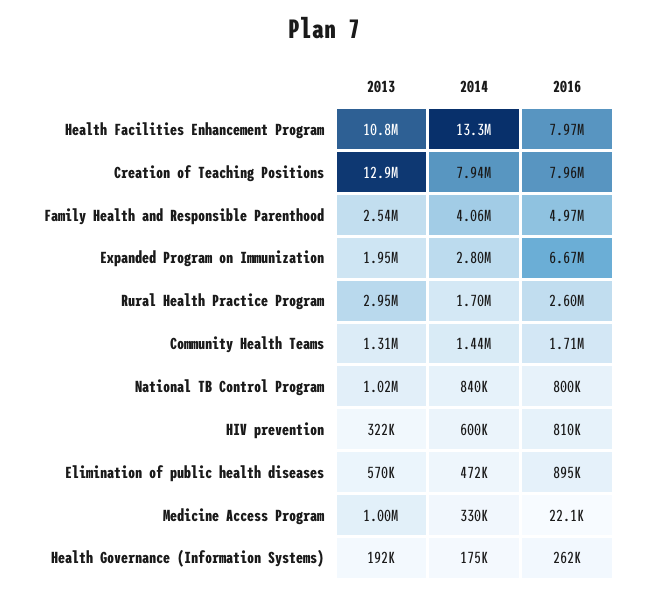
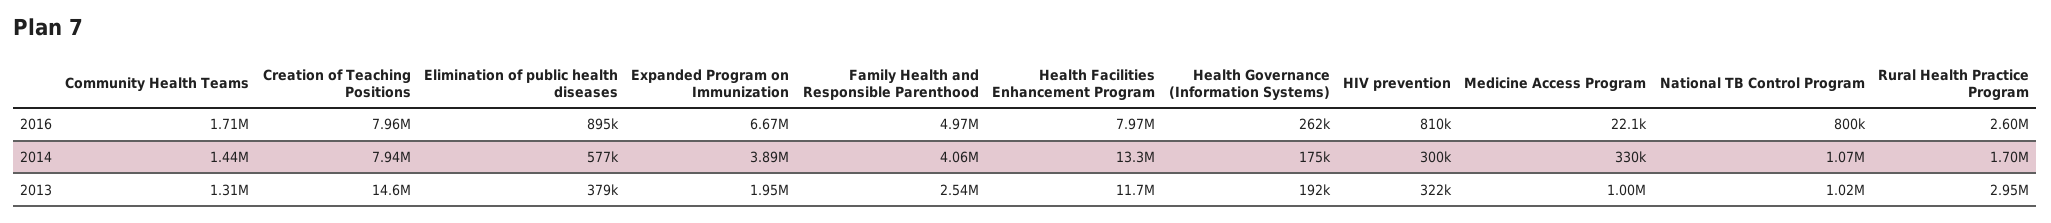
2013, Health Facilities Enhancement Program: 10800000 -> 11700000
2013, Creation of Teaching Positions: 12900000 -> 14600000
2014, Expanded Program on Immunization: 2800000 -> 3890000
2014, National TB Control Program: 840000 -> 1070000
2014, HIV prevention: 600000 -> 300000
2013, Elimination of public health diseases: 570000 -> 379000
2014, Elimination of public health diseases: 472000 -> 577000

